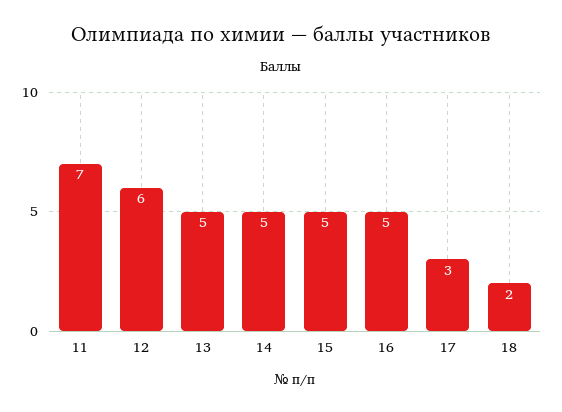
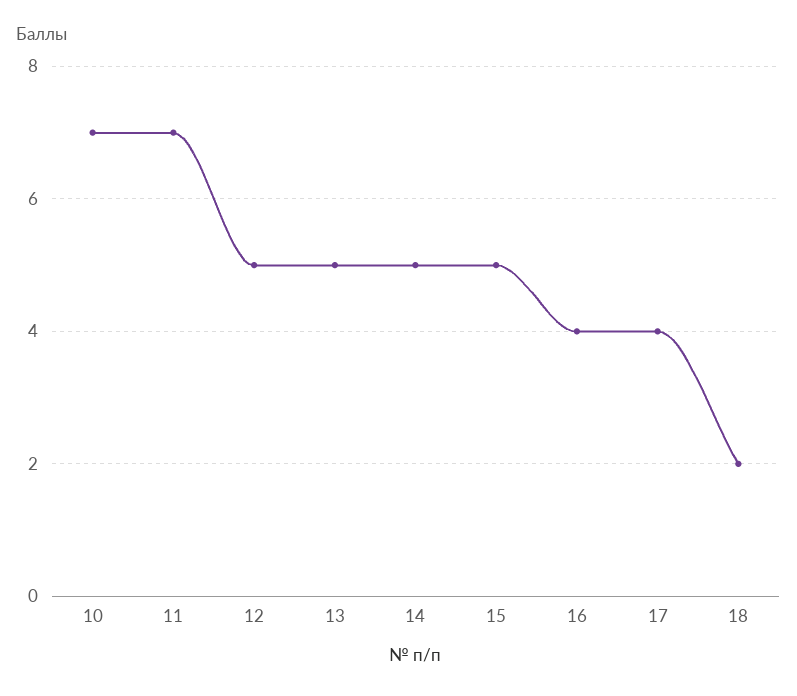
12: 6 -> 5
16: 5 -> 4
17: 3 -> 4
10: none -> 7

